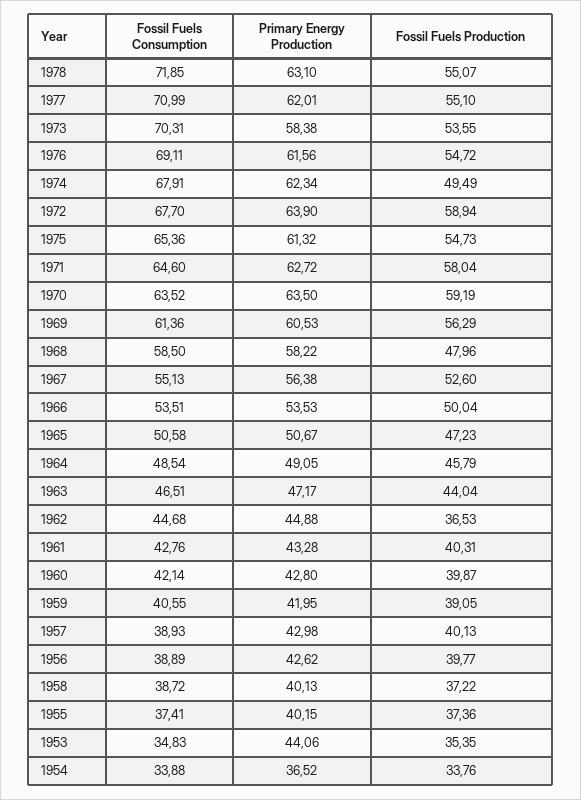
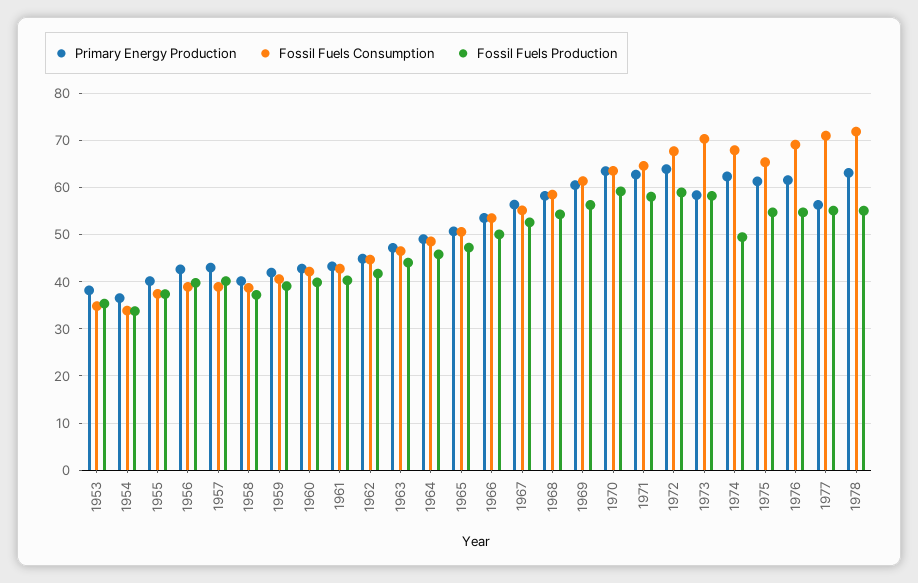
Primary Energy Production, 1977: 62.01 -> 56
Fossil Fuels Production, 1973: 53.55 -> 58
Fossil Fuels Production, 1968: 47.96 -> 54
Fossil Fuels Production, 1962: 36.53 -> 42
Primary Energy Production, 1953: 44.06 -> 38

